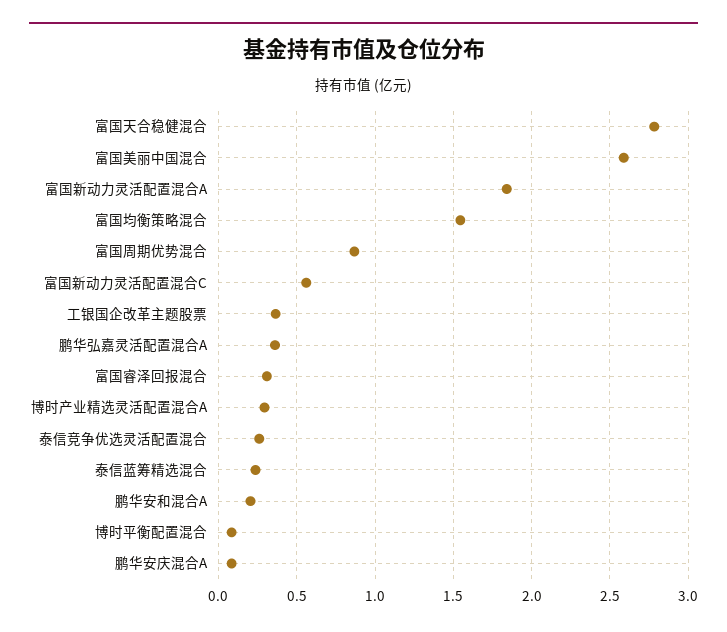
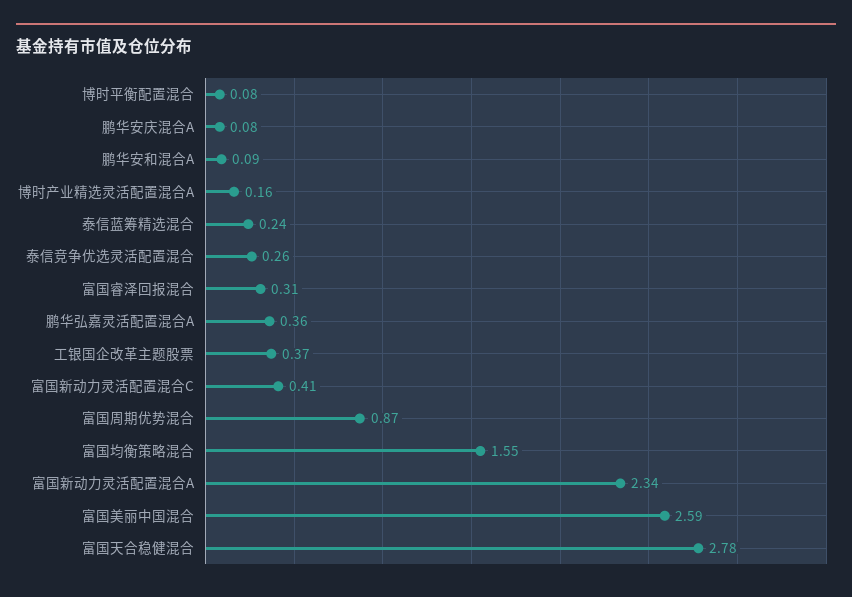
富国新动力灵活配置混合A: 1.85 -> 2.34
富国新动力灵活配置混合C: 0.55 -> 0.41
博时产业精选灵活配置混合A: 0.3 -> 0.16
鹏华安和混合A: 0.2 -> 0.09

